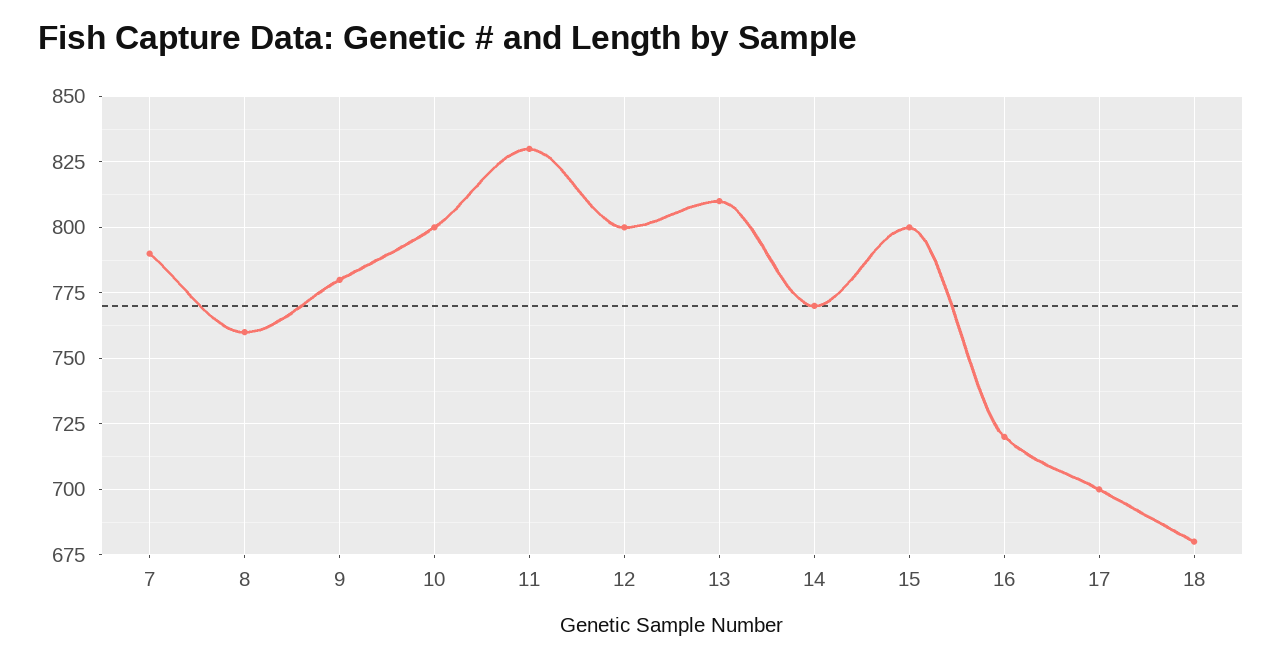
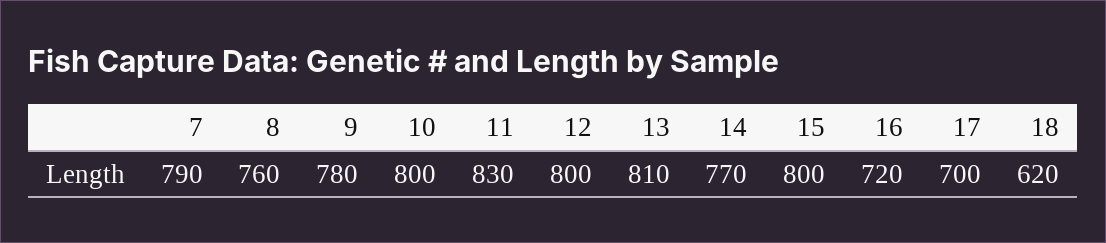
18: 680 -> 620

